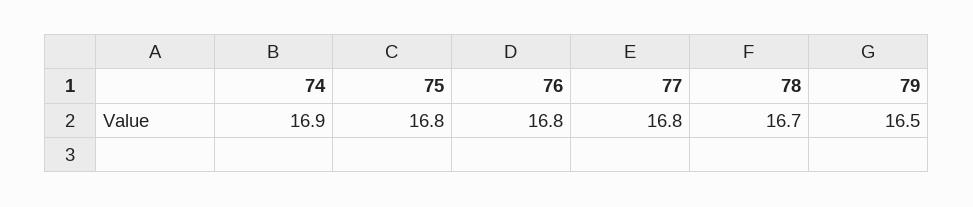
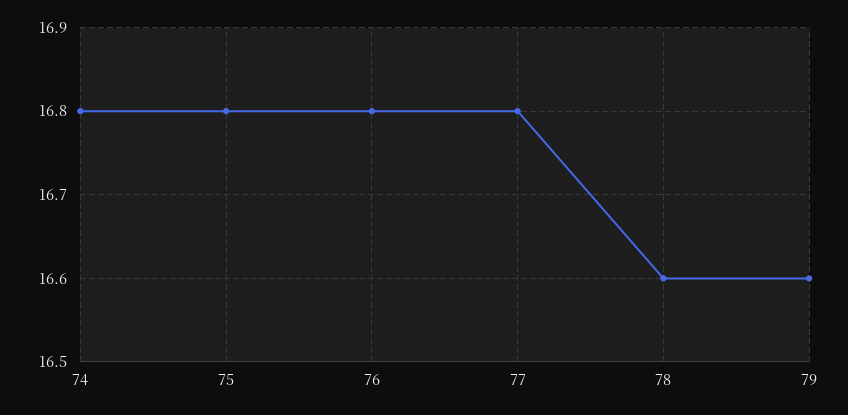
74: 16.9 -> 16.8
78: 16.7 -> 16.6
79: 16.5 -> 16.6

